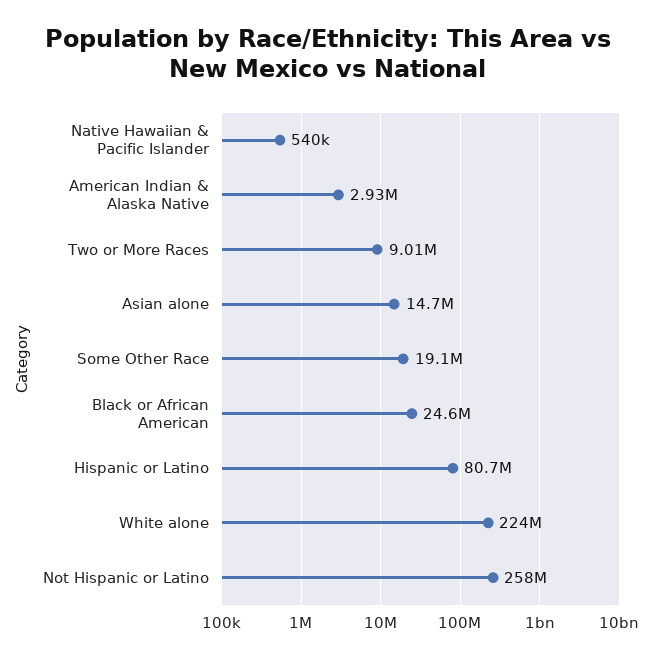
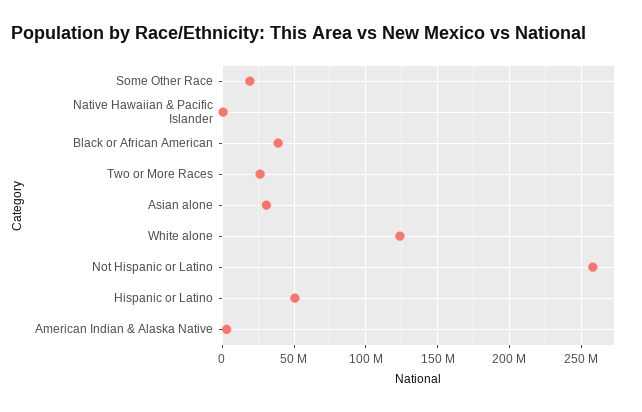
Two or More Races: 9010000 -> 25000000
Asian alone: 14700000 -> 30000000
Black or African American: 24600000 -> 40000000
Hispanic or Latino: 80700000 -> 50000000
White alone: 224000000 -> 125000000

